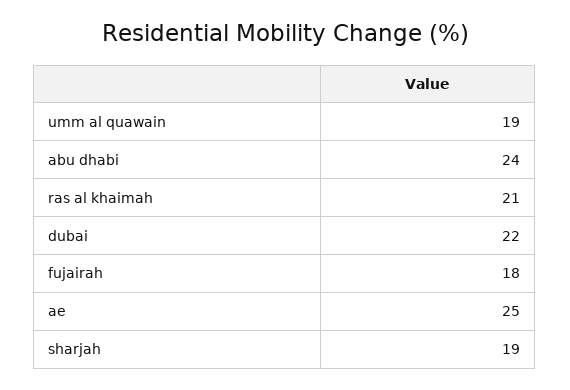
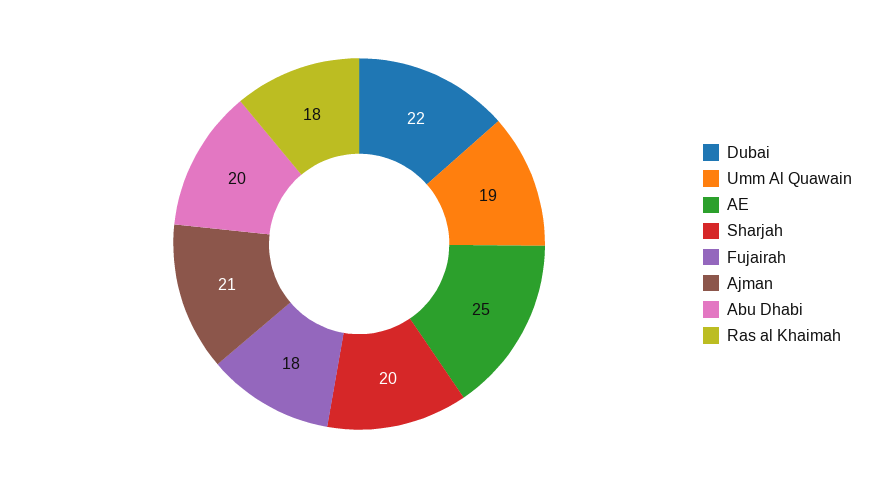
abu dhabi: 24 -> 20
ras al khaimah: 21 -> 18
sharjah: 19 -> 20
Ajman: none -> 21

